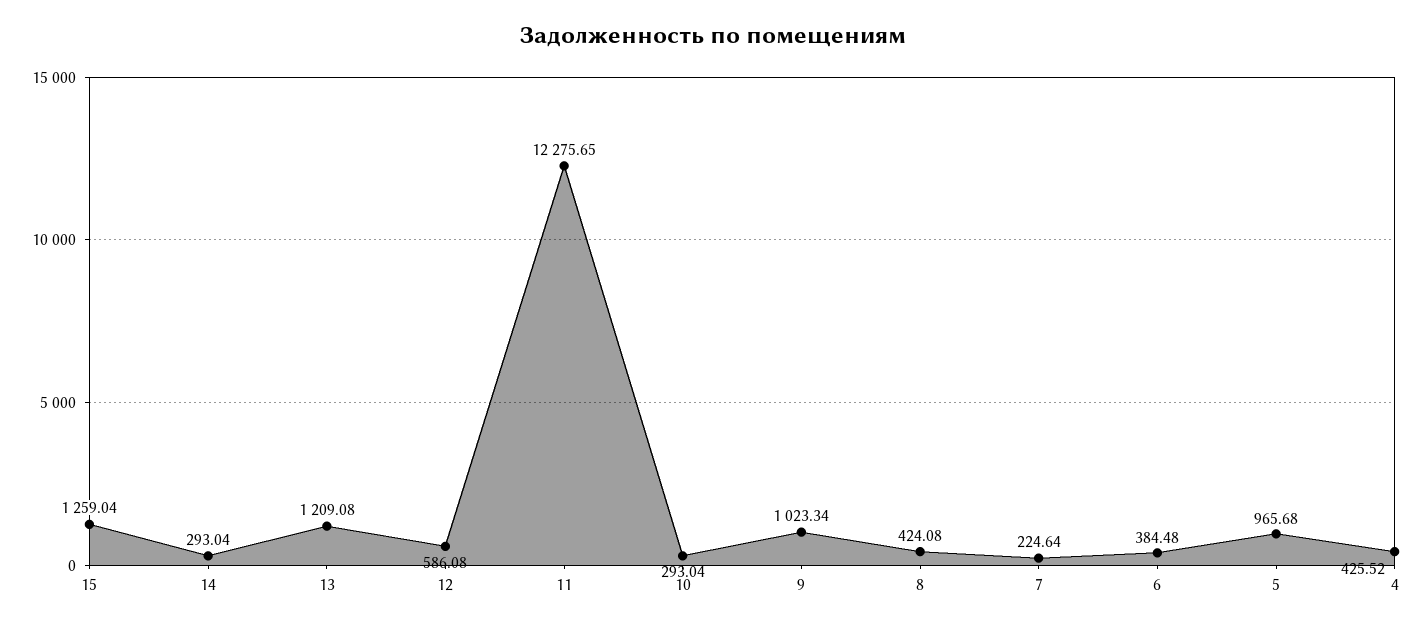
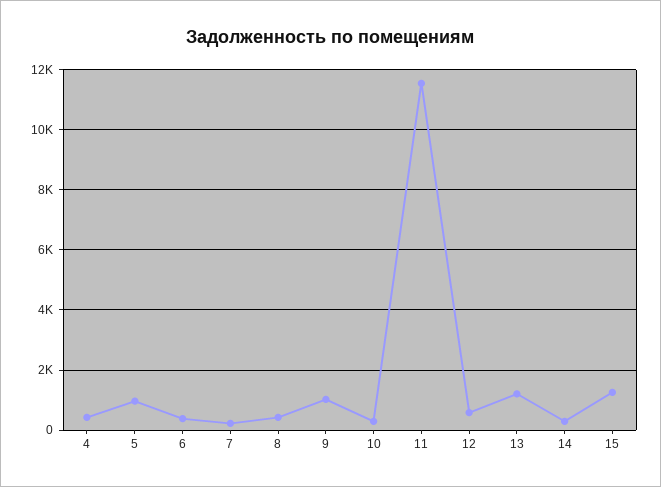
11: 12275.65 -> 11600

